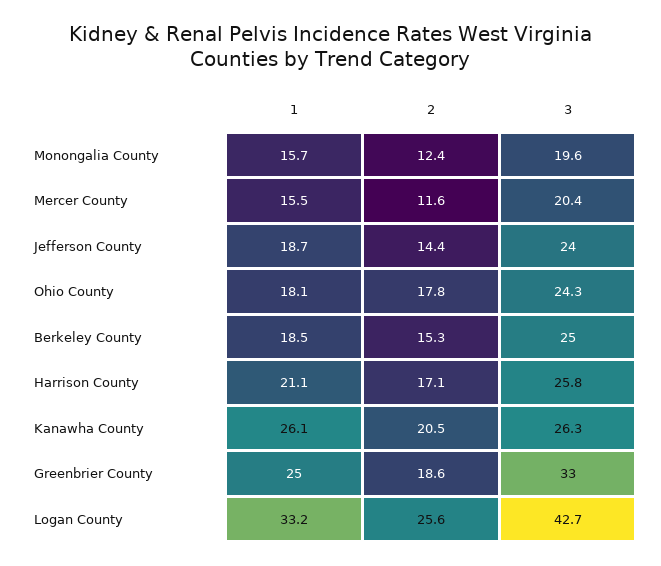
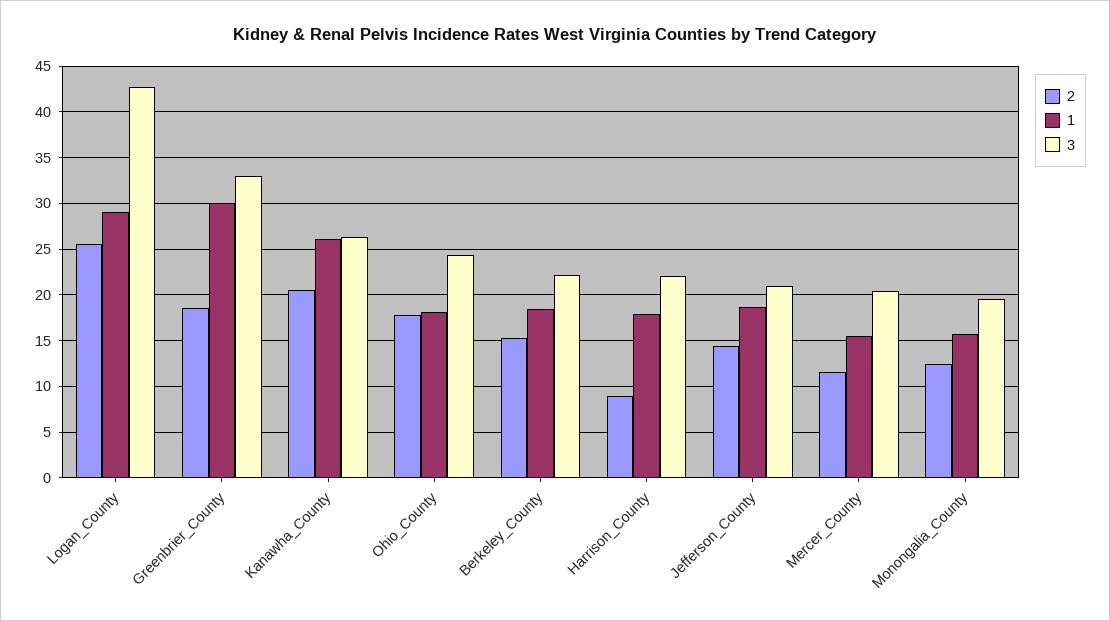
3, Jefferson County: 24 -> 21
3, Berkeley County: 25 -> 22
1, Harrison County: 21.1 -> 18
2, Harrison County: 17.1 -> 9
3, Harrison County: 25.8 -> 22
1, Greenbrier County: 25 -> 30
1, Logan County: 33.2 -> 29

